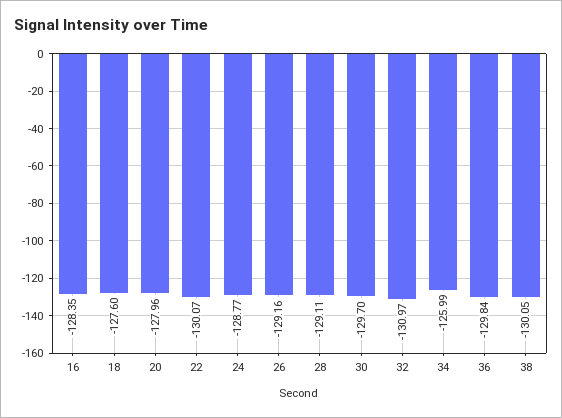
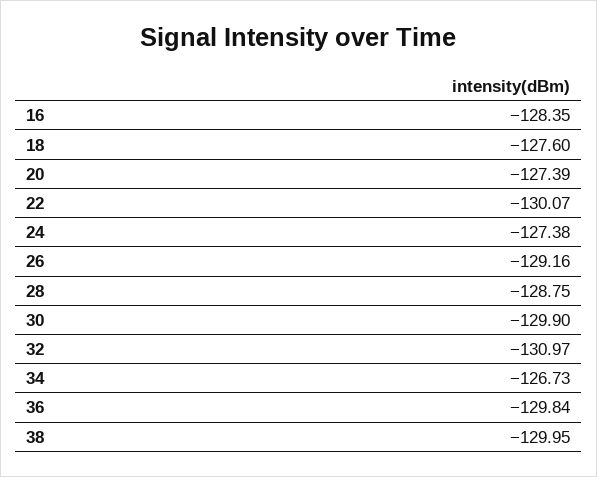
20: -127.96 -> -127.39
24: -128.77 -> -127.38
28: -129.11 -> -128.75
30: -129.7 -> -129.9
34: -125.99 -> -126.73
38: -130.05 -> -129.95

